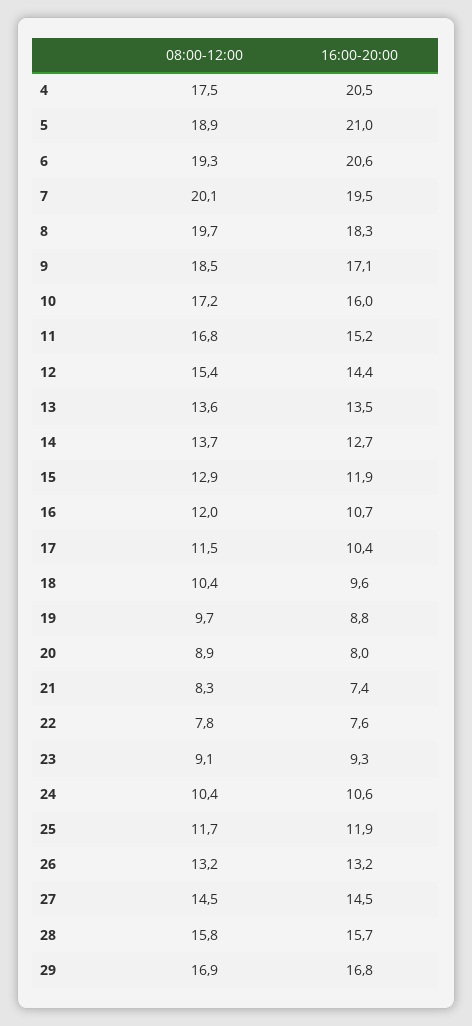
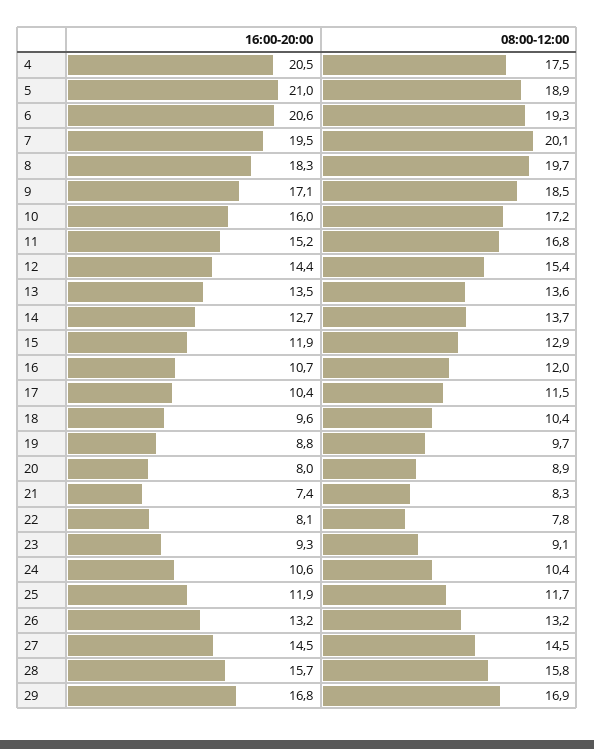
16:00-20:00, 22: 7.6 -> 8.1

